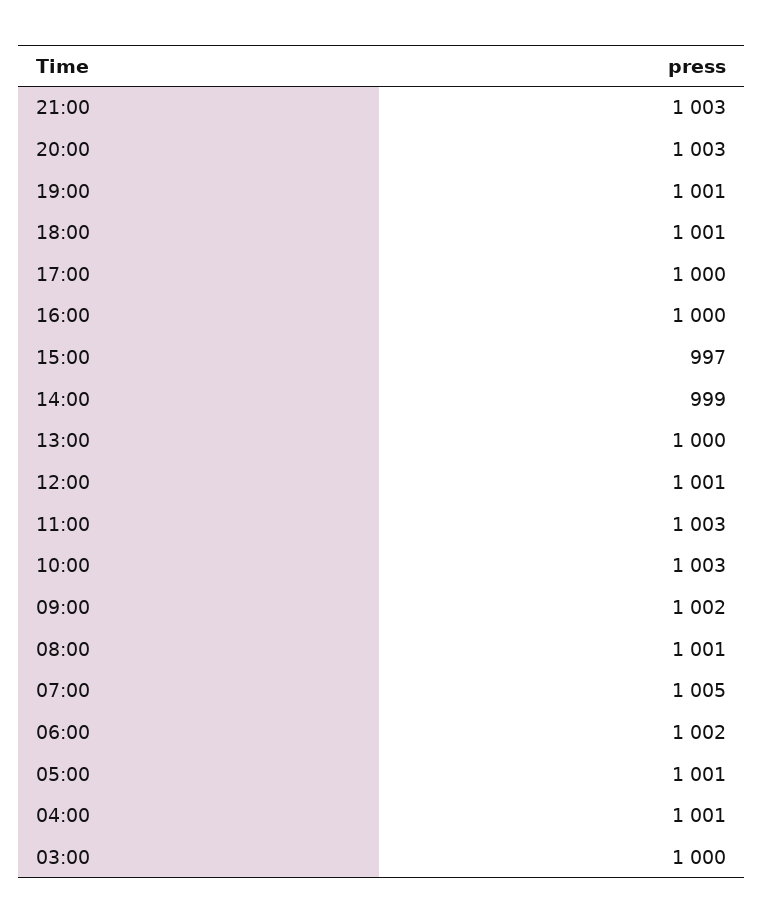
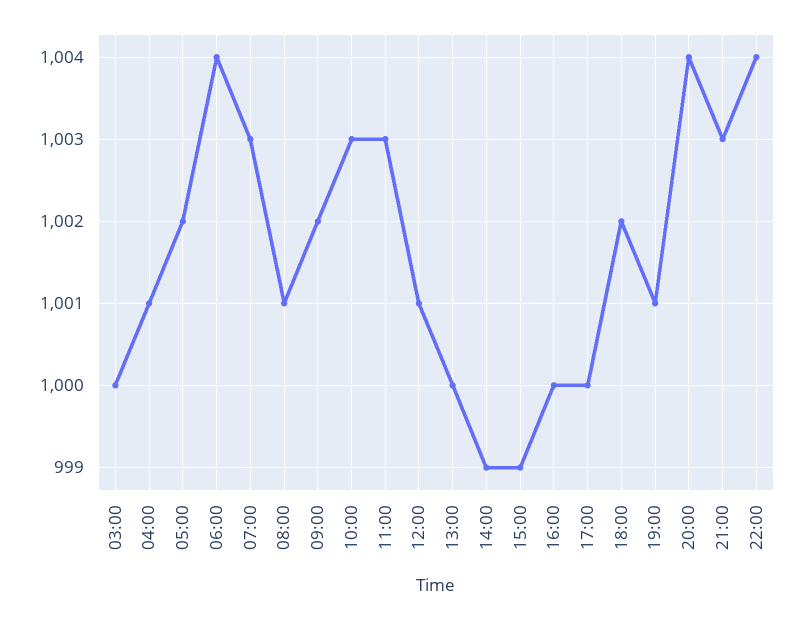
20:00: 1003 -> 1004
18:00: 1001 -> 1002
15:00: 997 -> 999
07:00: 1005 -> 1003
06:00: 1002 -> 1004
05:00: 1001 -> 1002
22:00: none -> 1004

